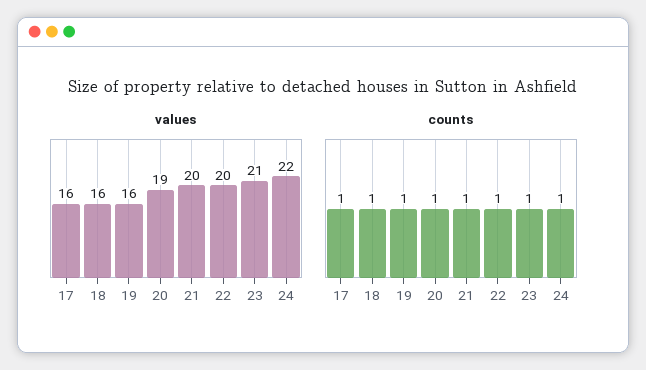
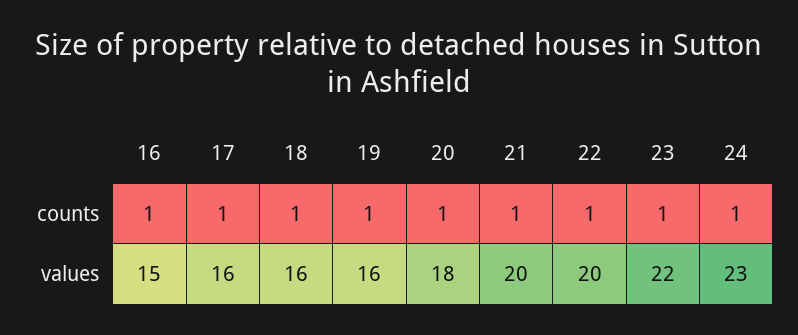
values, 20: 19 -> 18
values, 23: 21 -> 22
values, 24: 22 -> 23
counts, 16: none -> 1
values, 16: none -> 15

